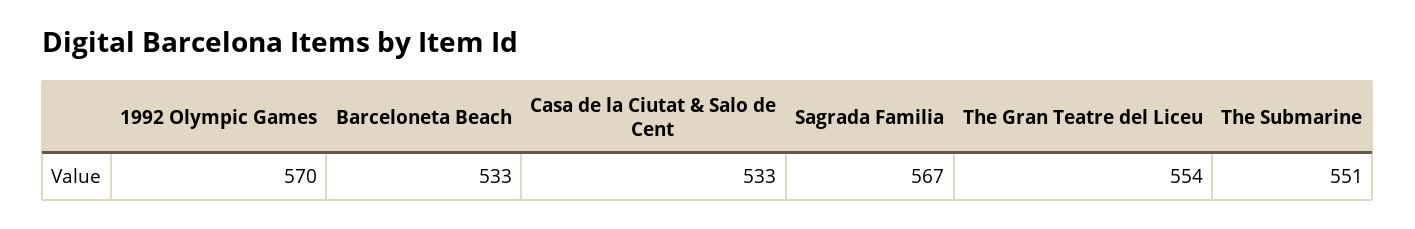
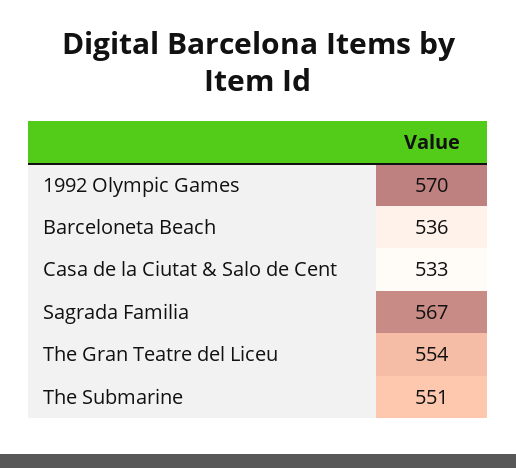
Barceloneta Beach: 533 -> 536

